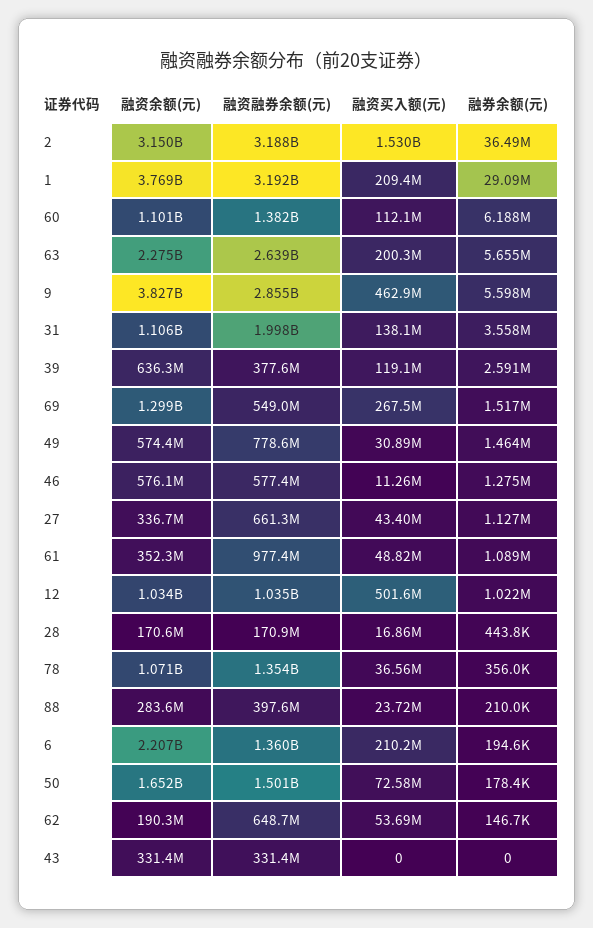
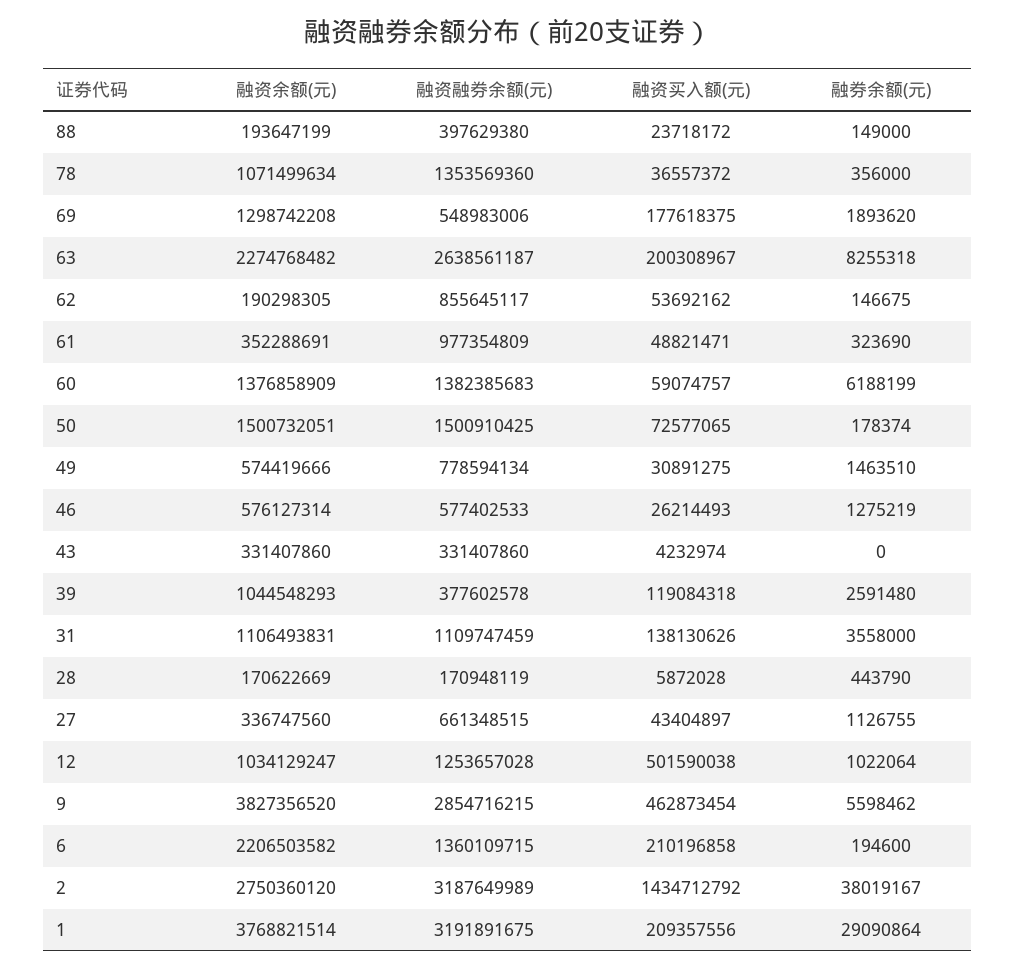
融资余额(元), 2: 3150000000 -> 2750360120
融资买入额(元), 2: 1530000000 -> 1434712792
融券余额(元), 2: 36490000 -> 38019167
融资余额(元), 60: 1101000000 -> 1376858909
融资买入额(元), 60: 112100000 -> 59074757
融券余额(元), 63: 5655000 -> 8255318
融资融券余额(元), 31: 1998000000 -> 1109747459
融资余额(元), 39: 636300000 -> 1044548293
融资买入额(元), 69: 267500000 -> 177618375
融券余额(元), 69: 1517000 -> 1893620
融资买入额(元), 46: 11260000 -> 26214493
融券余额(元), 61: 1089000 -> 323690
融资融券余额(元), 12: 1035000000 -> 1253657028
融资买入额(元), 28: 16860000 -> 5872028
融资余额(元), 88: 283600000 -> 193647199
融券余额(元), 88: 210000 -> 149000
融资余额(元), 50: 1652000000 -> 1500732051
融资融券余额(元), 62: 648700000 -> 855645117
融资买入额(元), 43: 0 -> 4232974

